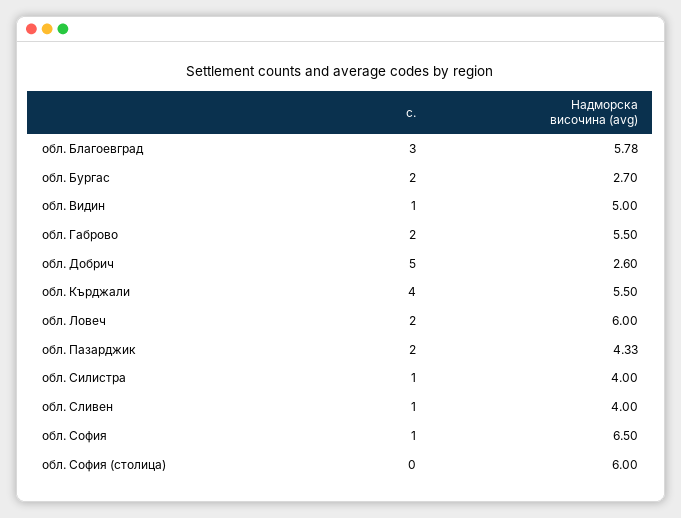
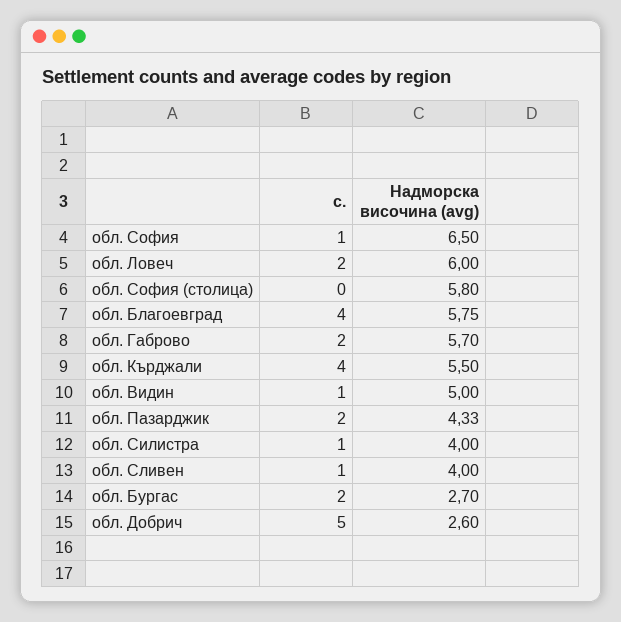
с., обл. Благоевград: 3 -> 4
Надморска височина (avg), обл. Благоевград: 5.78 -> 5.75
Надморска височина (avg), обл. Габрово: 5.5 -> 5.7
Надморска височина (avg), обл. София (столица): 6 -> 5.8

